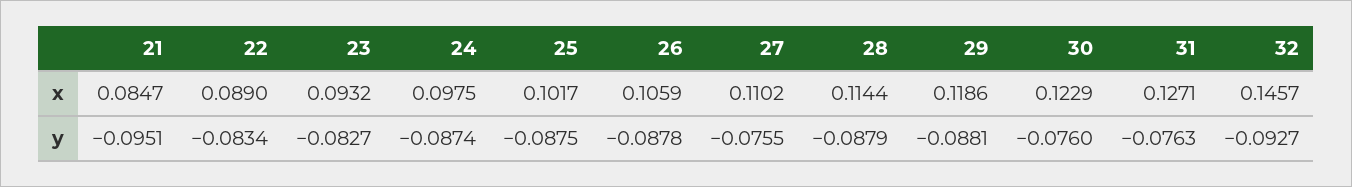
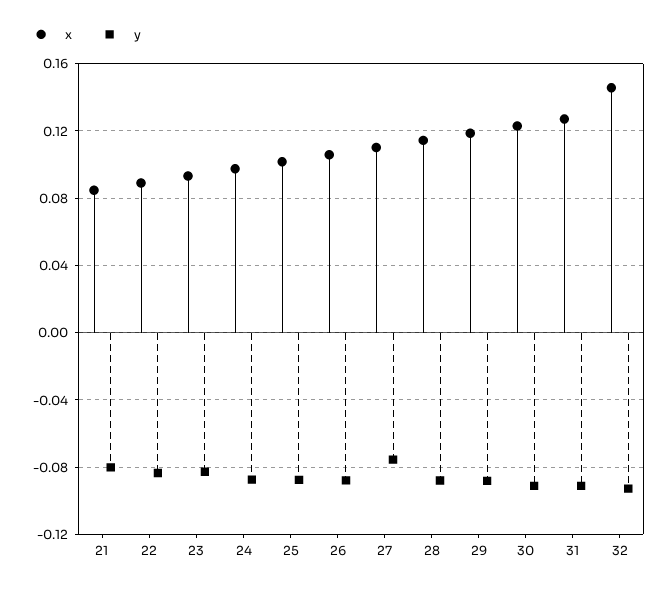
y, 21: -0.0951 -> -0.08
y, 30: -0.076 -> -0.09
y, 31: -0.0763 -> -0.09

